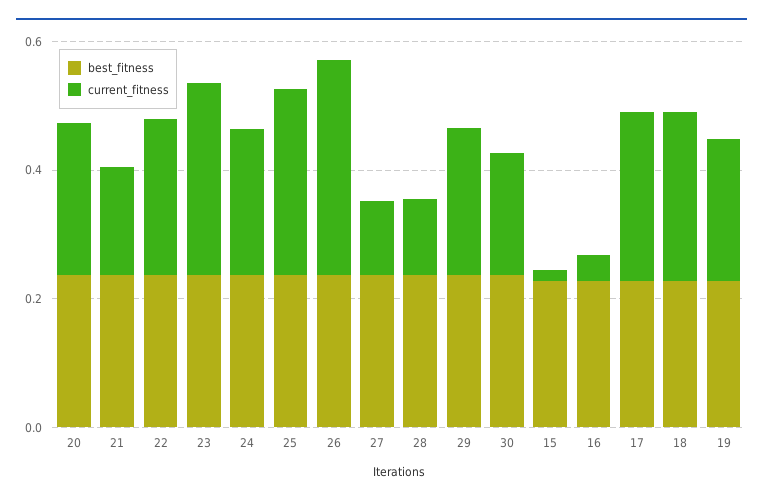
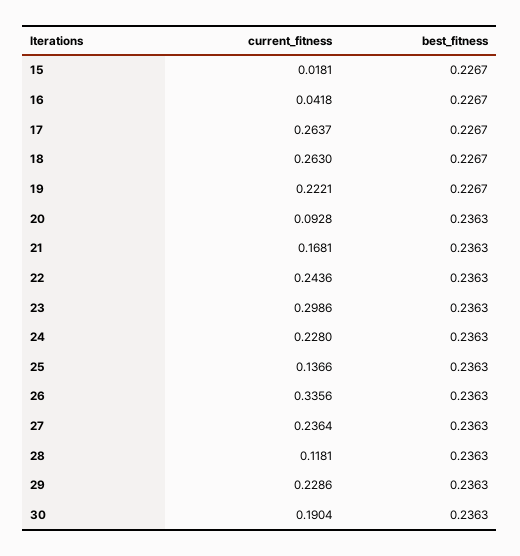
current_fitness, 20: 0.25 -> 0.0928
current_fitness, 25: 0.3 -> 0.1366
current_fitness, 27: 0.1 -> 0.2364

